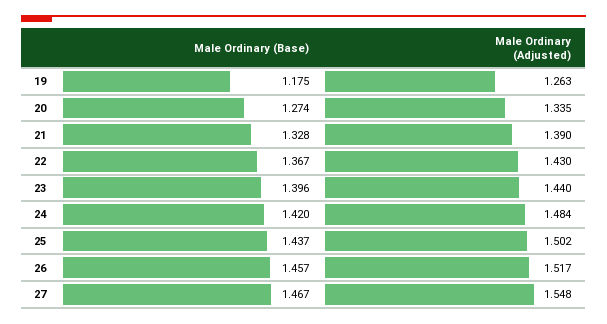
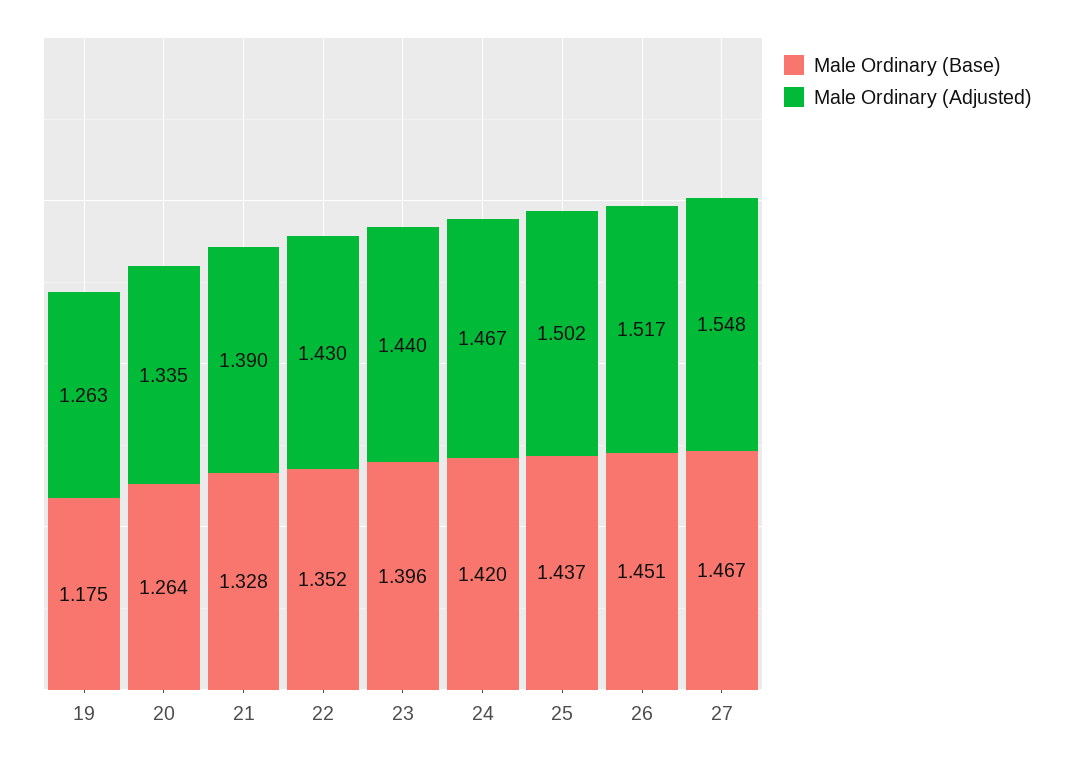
Male Ordinary (Base), 20: 1.274 -> 1.264
Male Ordinary (Base), 22: 1.367 -> 1.352
Male Ordinary (Adjusted), 24: 1.484 -> 1.467
Male Ordinary (Base), 26: 1.457 -> 1.451

